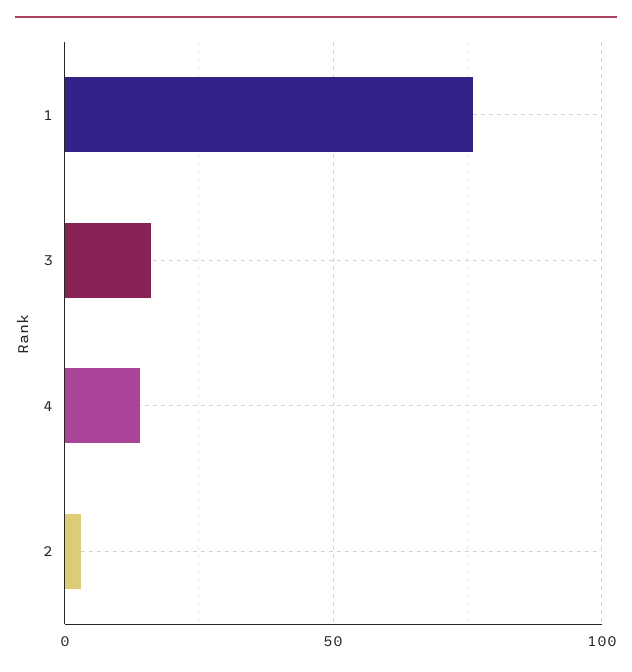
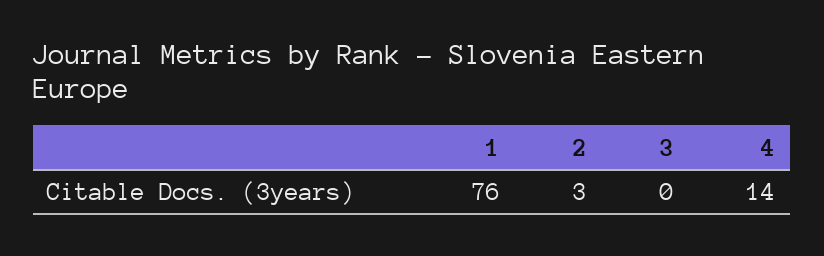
3: 15 -> 0

